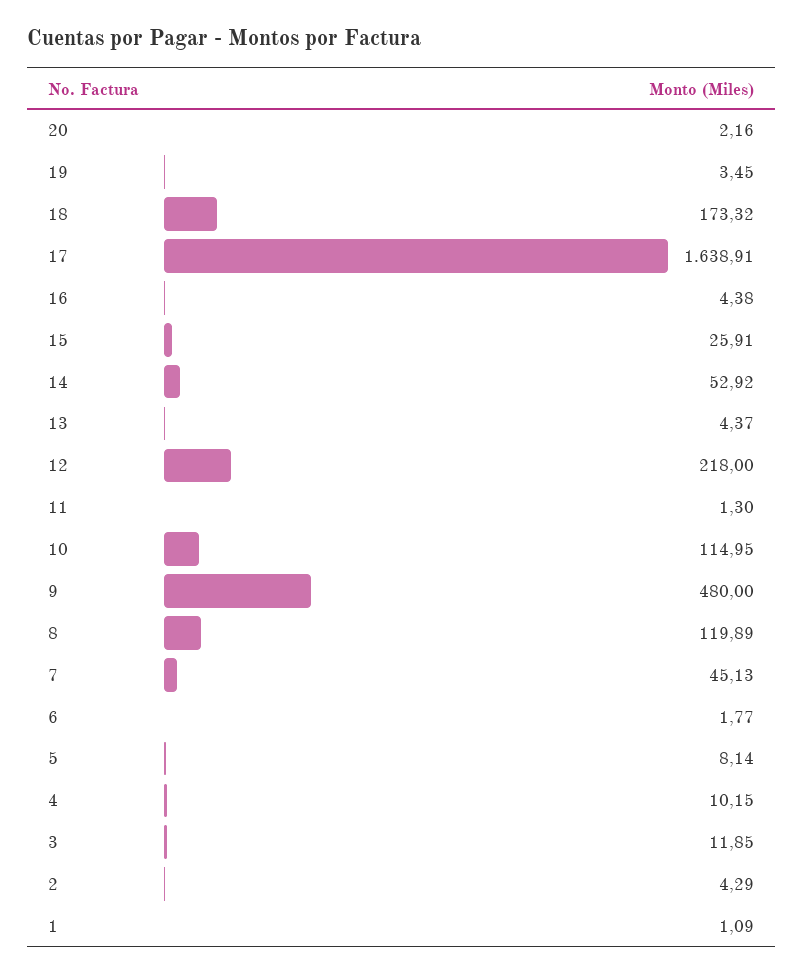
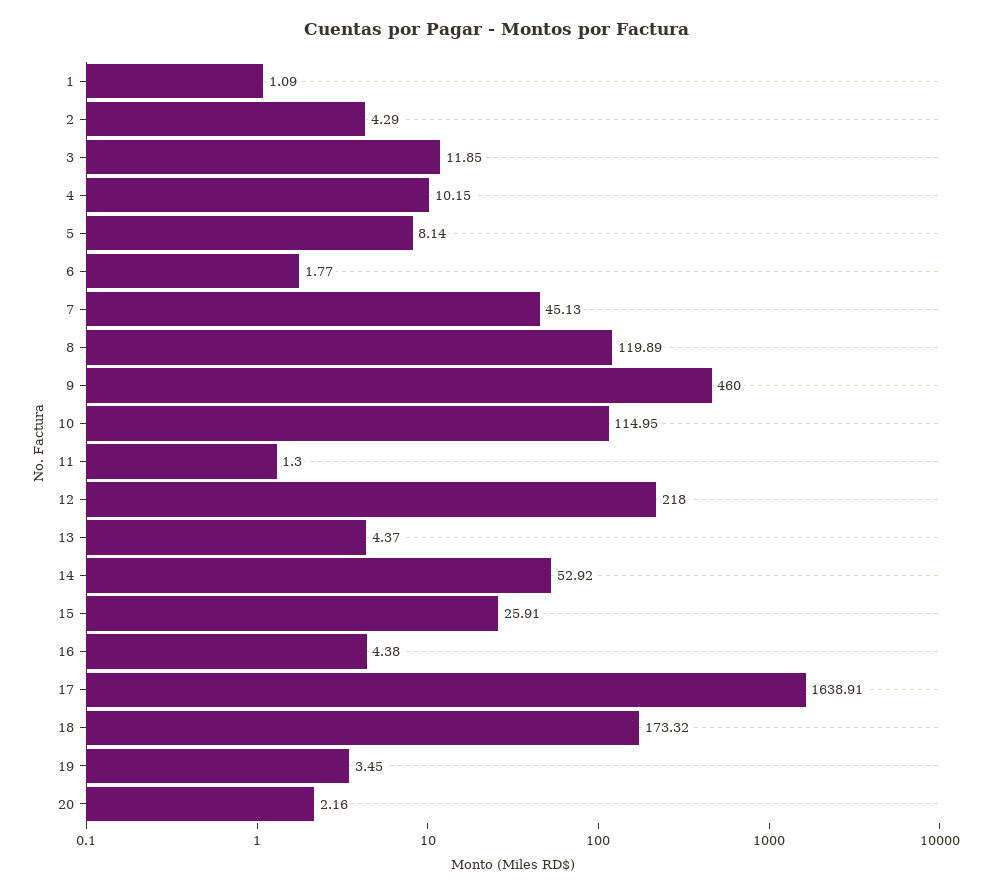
9: 480 -> 460

